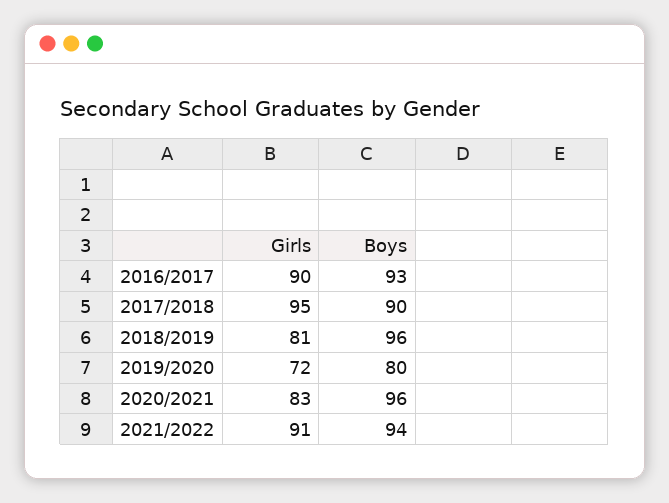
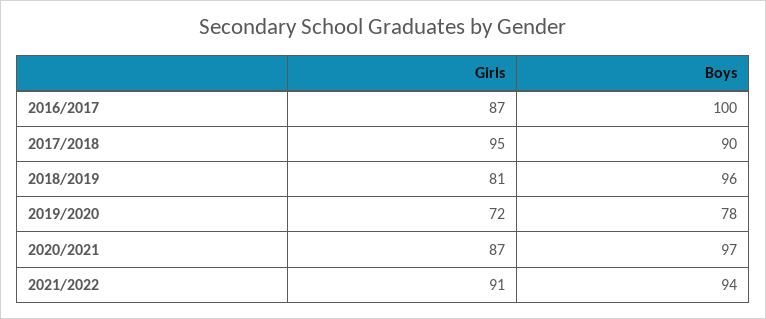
Girls, 2016/2017: 90 -> 87
Boys, 2016/2017: 93 -> 100
Boys, 2019/2020: 80 -> 78
Girls, 2020/2021: 83 -> 87
Boys, 2020/2021: 96 -> 97

